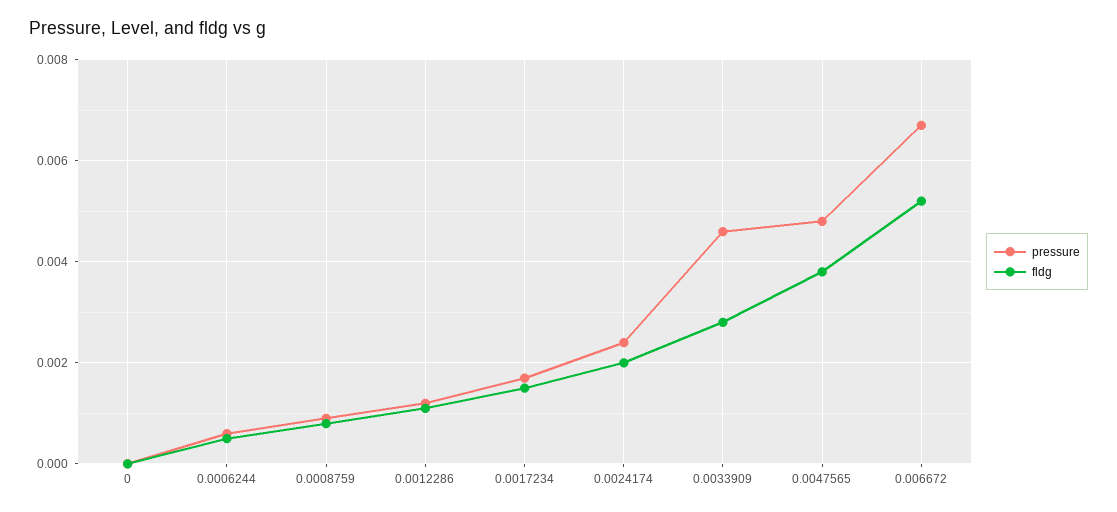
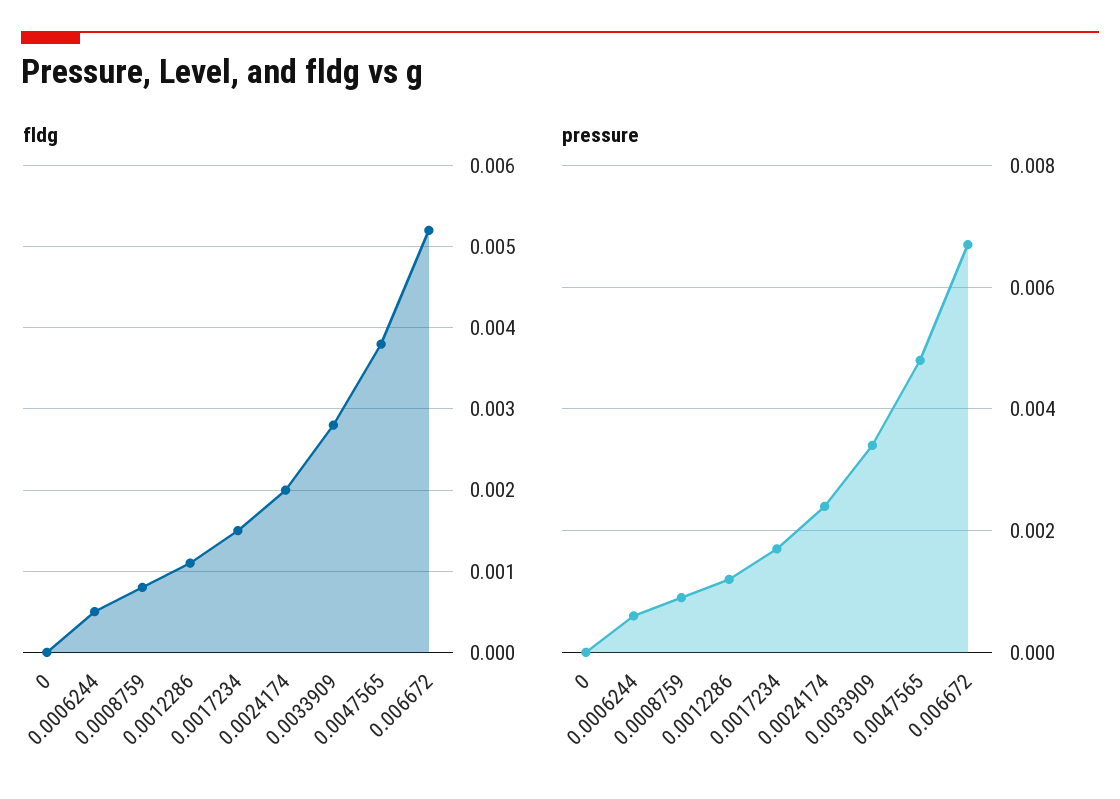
pressure, 0.0033909: 0.0045 -> 0.0035

